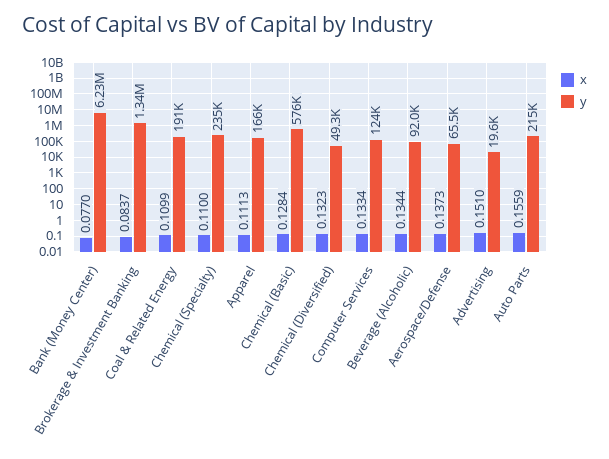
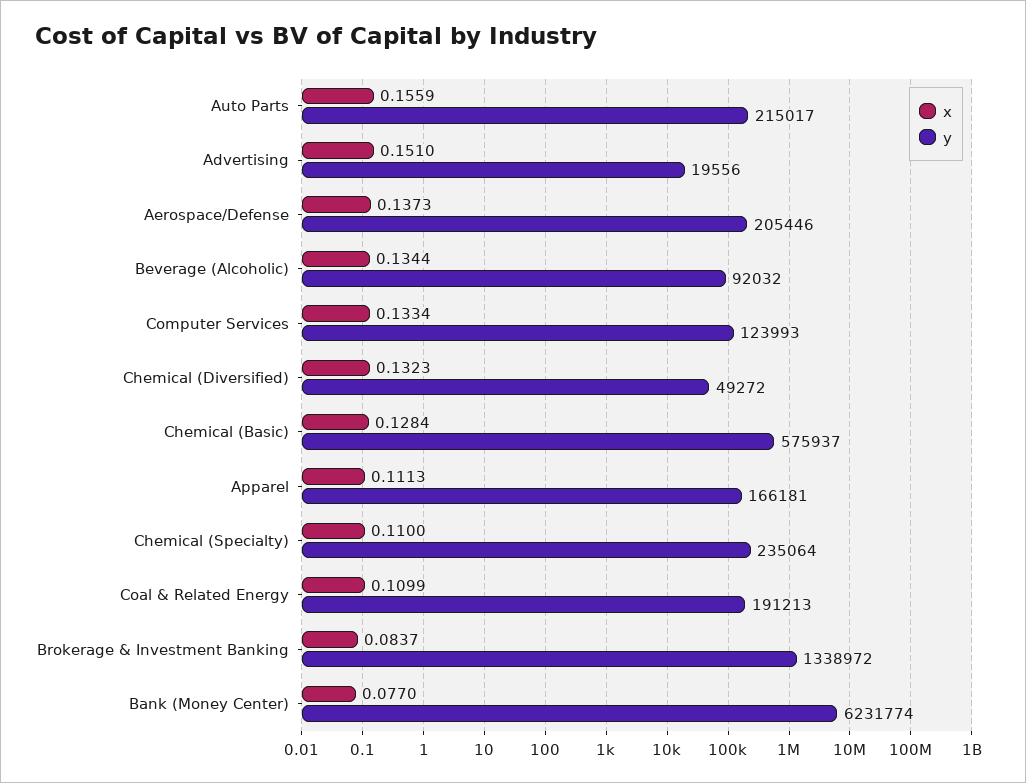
y, Aerospace/Defense: 65500 -> 205446

